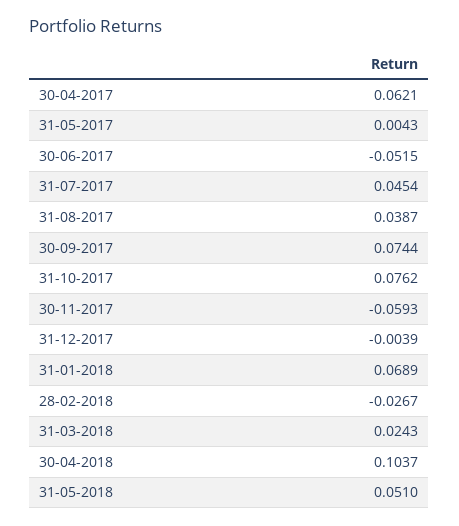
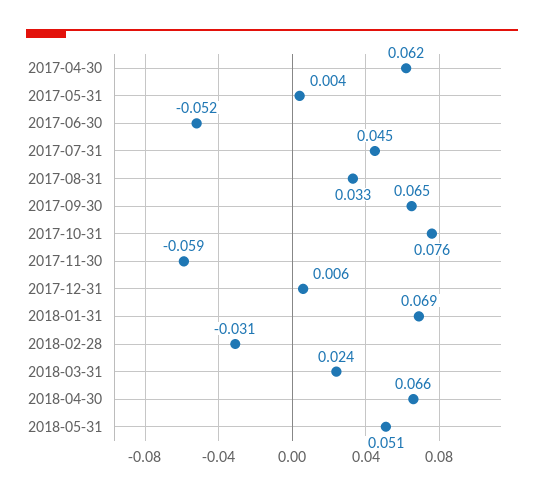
31-08-2017: 0.0387 -> 0.033
30-09-2017: 0.0744 -> 0.065
31-12-2017: -0.0039 -> 0.006
28-02-2018: -0.0267 -> -0.031
30-04-2018: 0.1037 -> 0.066

